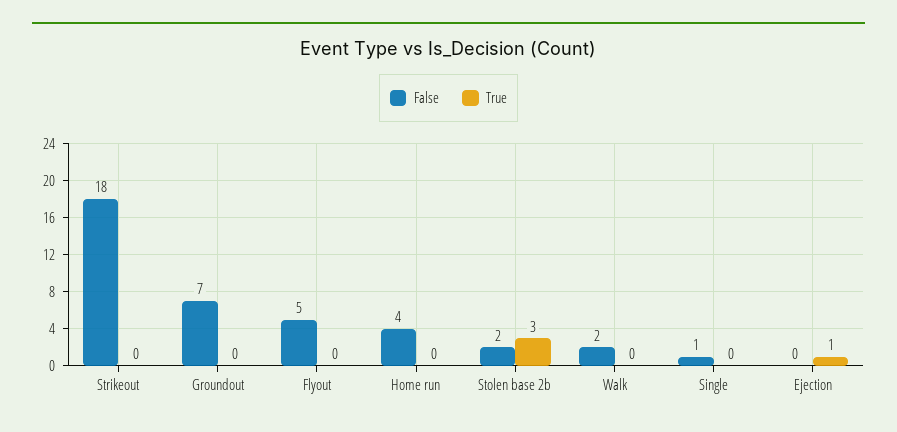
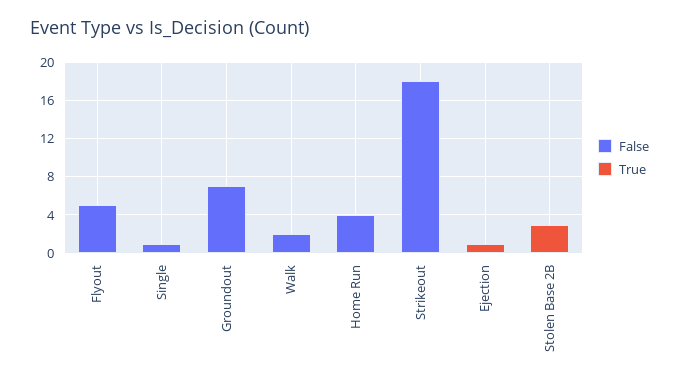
False, Stolen base 2b: 2 -> 0

